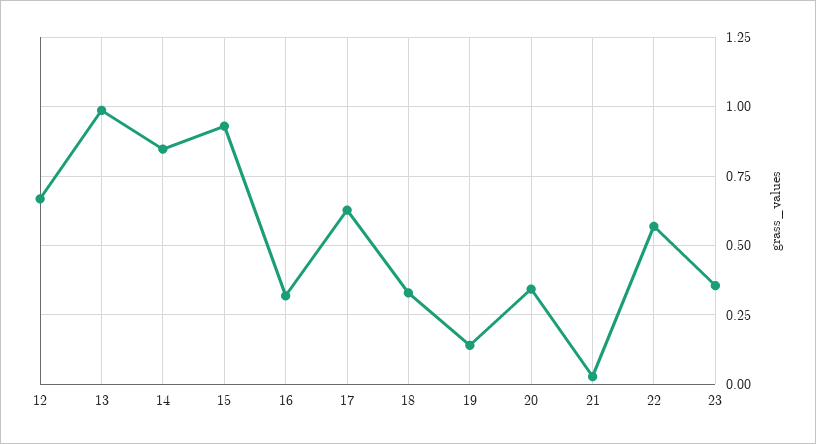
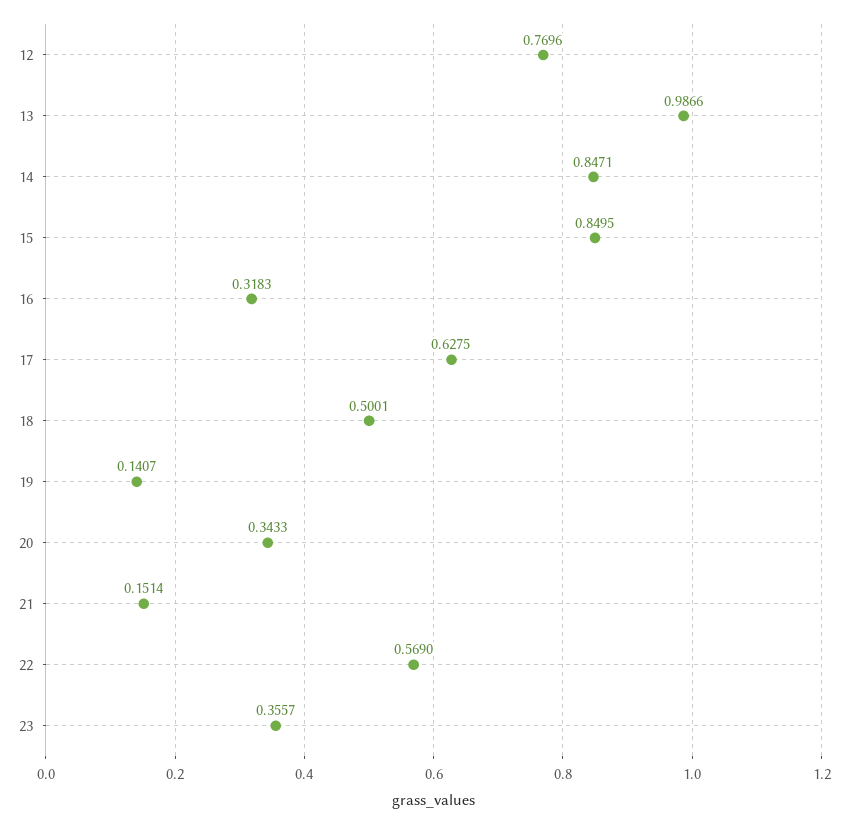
12: 0.675 -> 0.7696
15: 0.925 -> 0.8495
18: 0.325 -> 0.5001
21: 0.025 -> 0.1514

